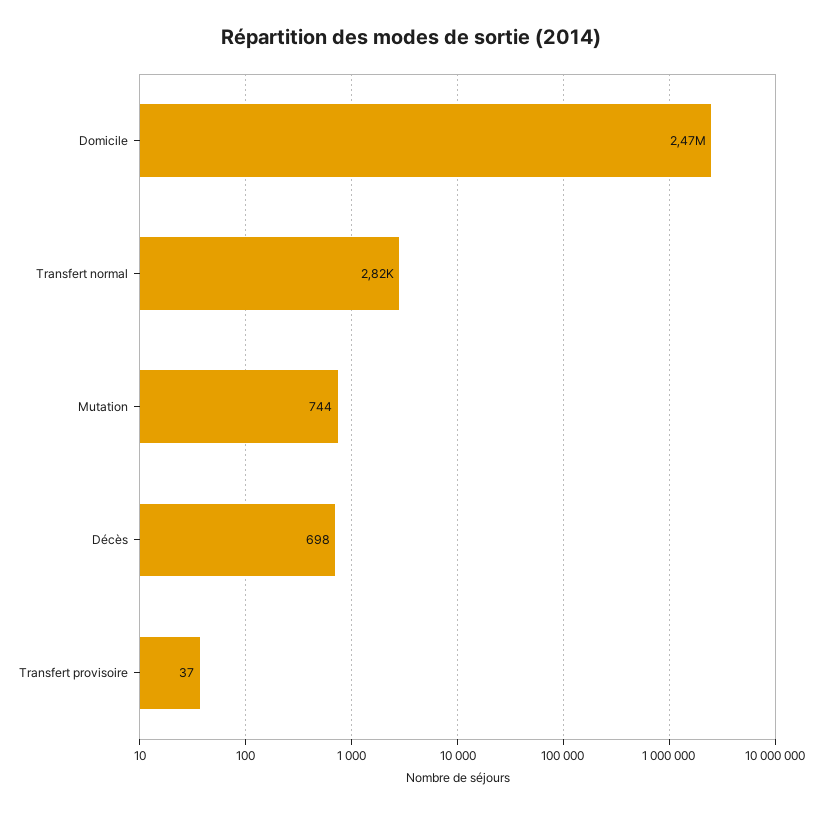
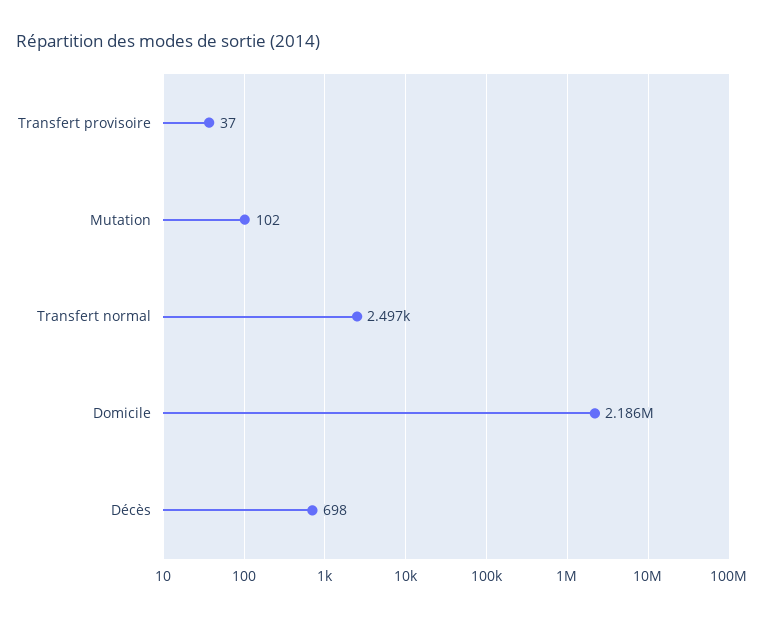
Domicile: 2470000 -> 2186000
Transfert normal: 2820 -> 2497
Mutation: 744 -> 102

